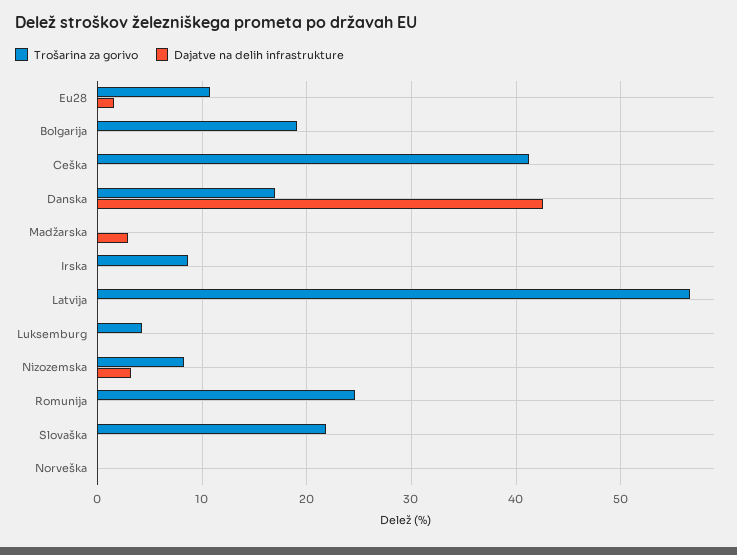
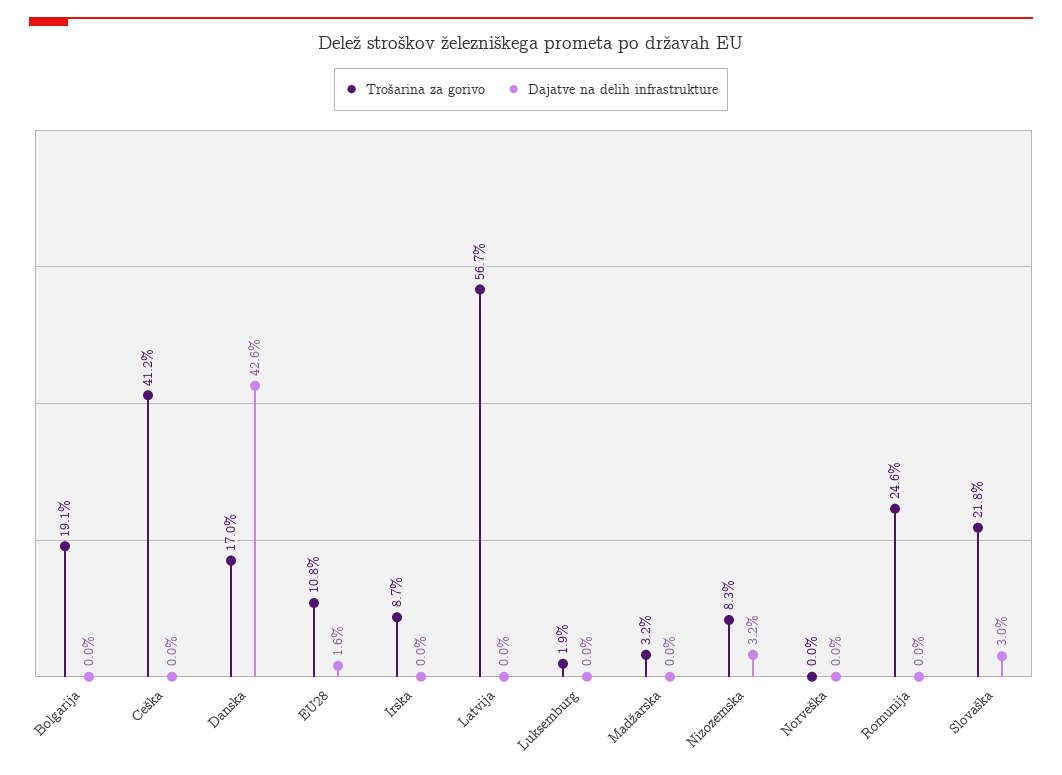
Trošarina za gorivo, Madžarska: 0 -> 3.2
Dajatve na delih infrastrukture, Madžarska: 3 -> 0
Trošarina za gorivo, Luksemburg: 4 -> 1.9
Dajatve na delih infrastrukture, Slovaška: 0 -> 3

